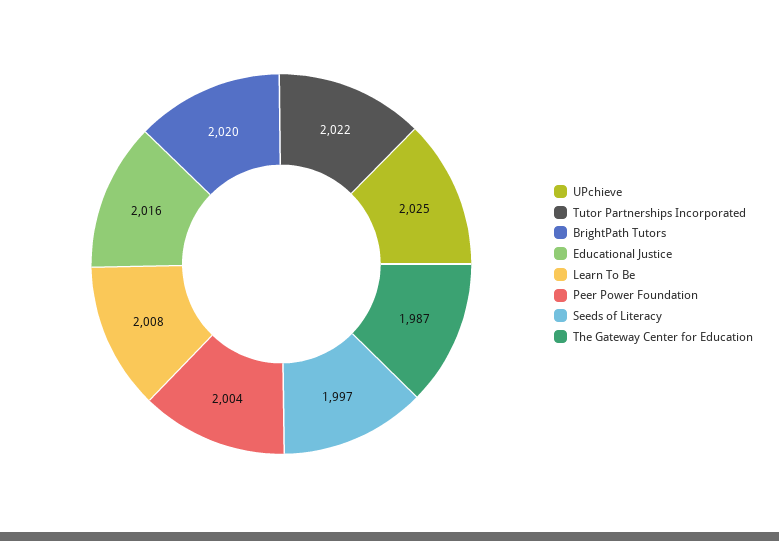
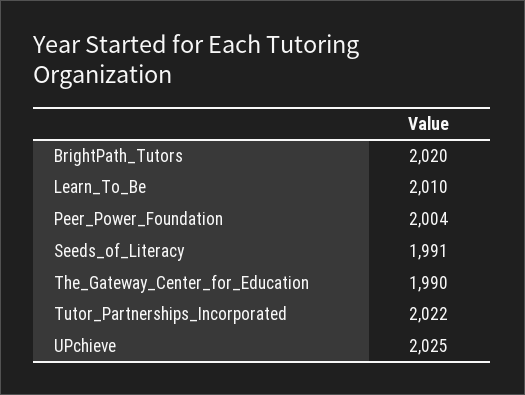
Educational Justice: 2016 -> none
Learn To Be: 2008 -> 2010
Seeds of Literacy: 1997 -> 1991
The Gateway Center for Education: 1987 -> 1990

